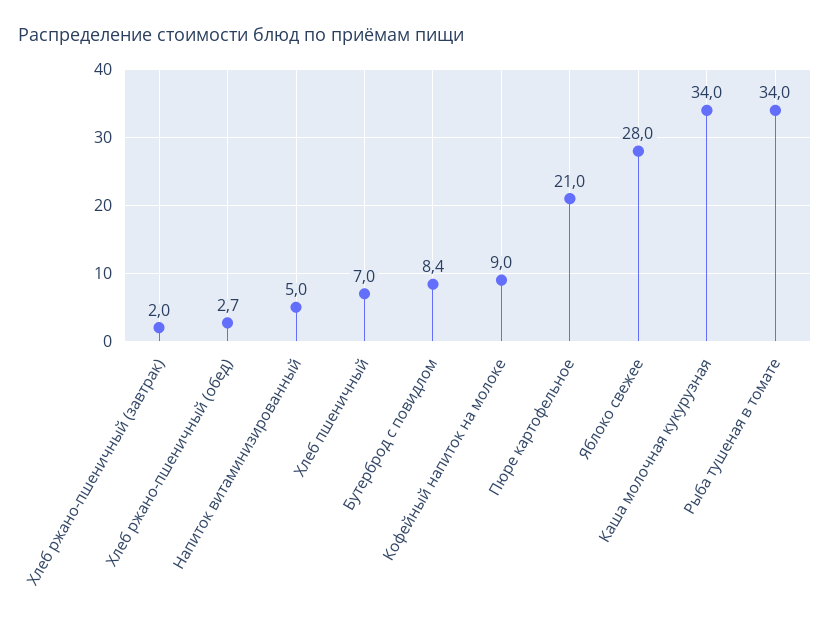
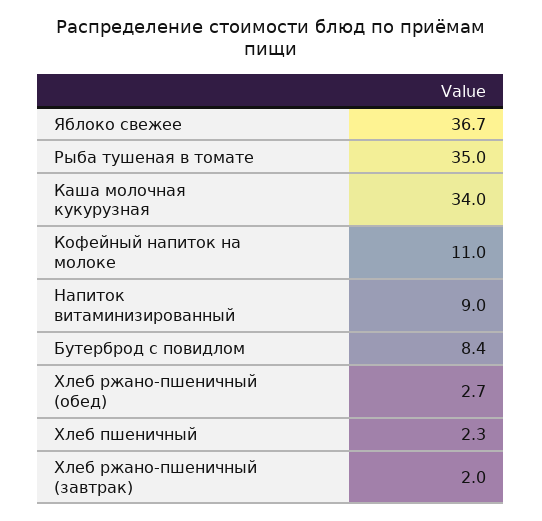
Напиток витаминизированный: 5 -> 9
Хлеб пшеничный: 7 -> 2.3
Кофейный напиток на молоке: 9 -> 11
Пюре картофельное: 21 -> none
Яблоко свежее: 28 -> 36.7
Рыба тушеная в томате: 34 -> 35

